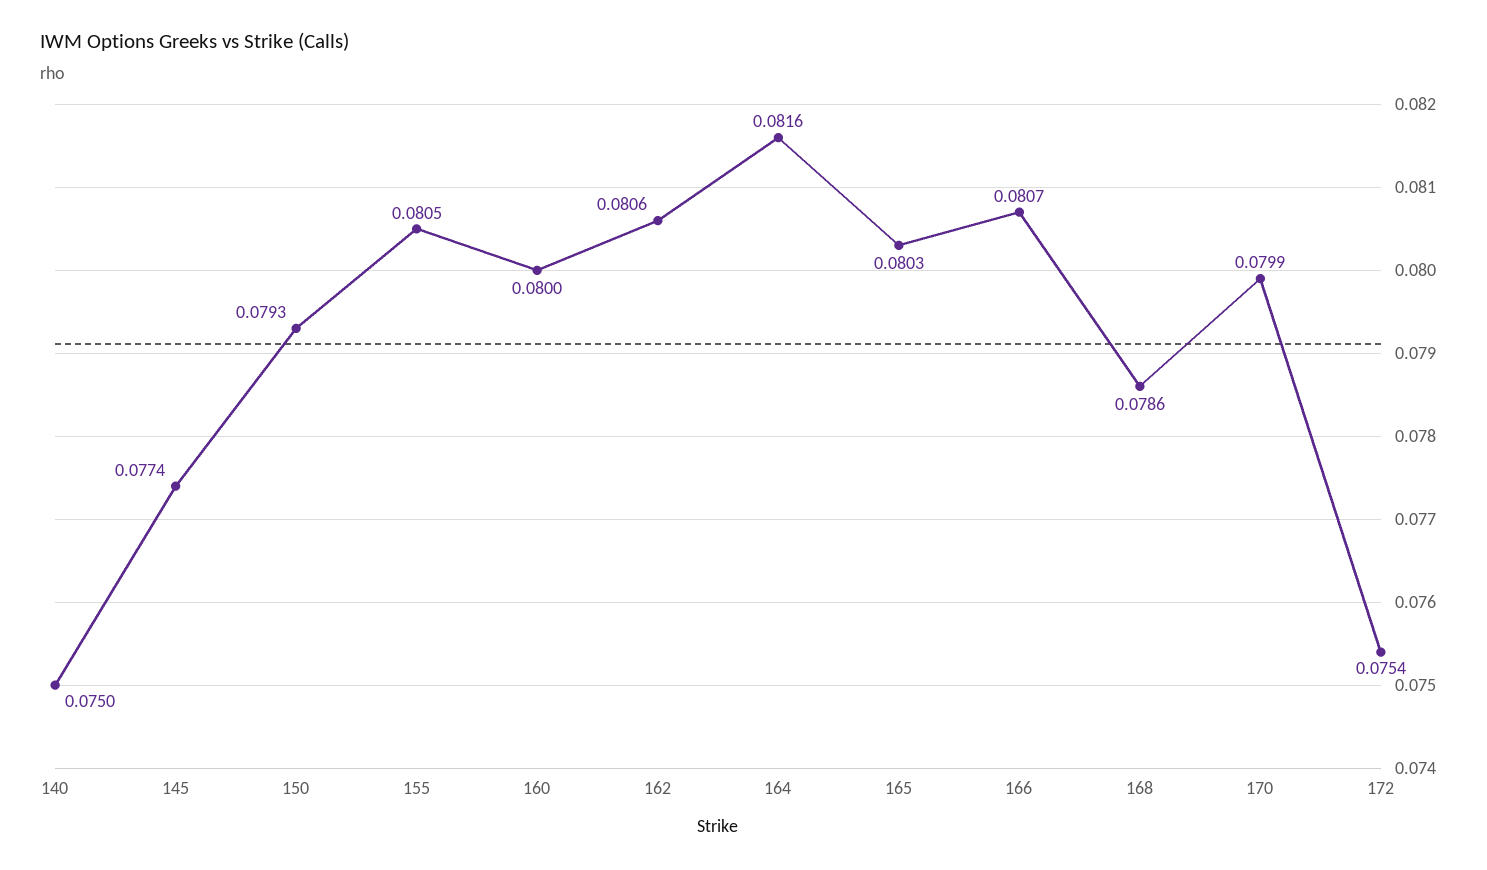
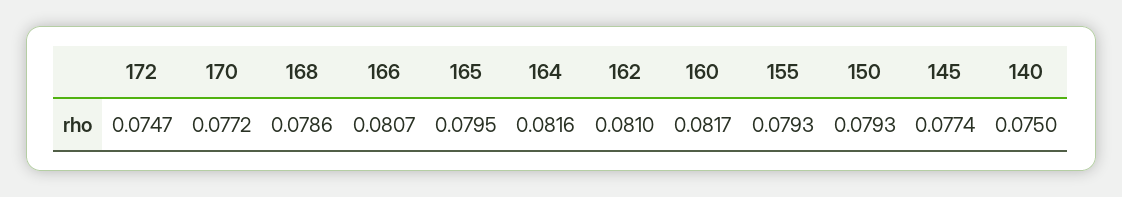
155: 0.0805 -> 0.0793
160: 0.08 -> 0.0817
162: 0.0806 -> 0.081
165: 0.0803 -> 0.0795
170: 0.0799 -> 0.0772
172: 0.0754 -> 0.0747

